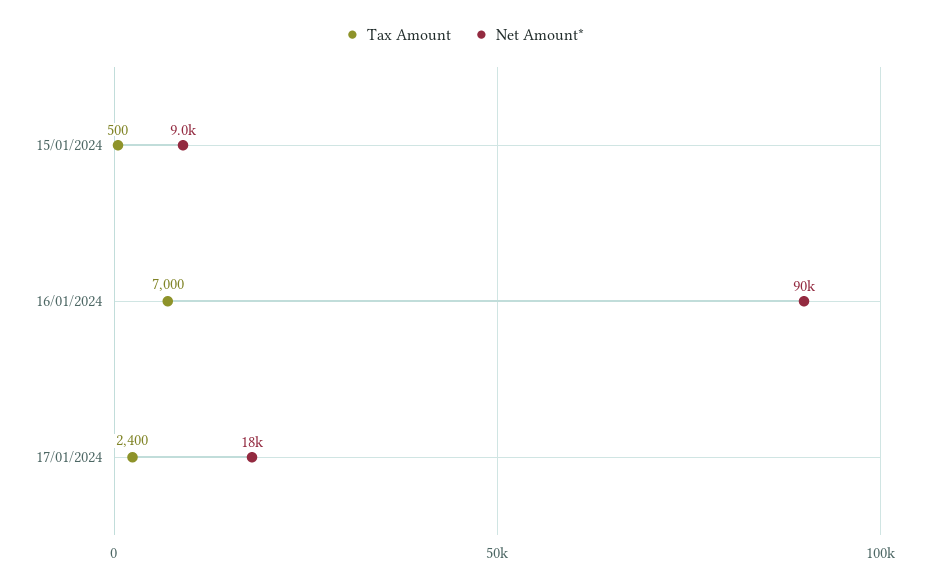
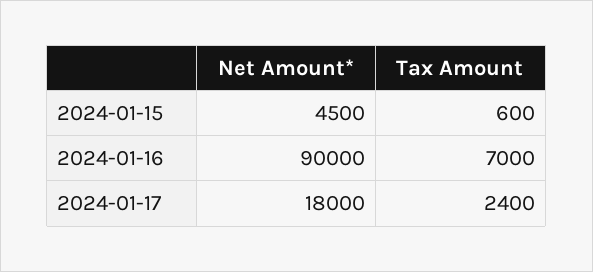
Tax Amount, 15/01/2024: 500 -> 600
Net Amount*, 15/01/2024: 9000 -> 4500

